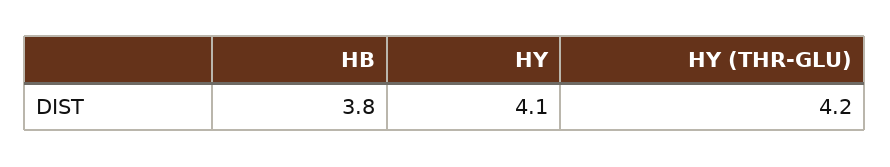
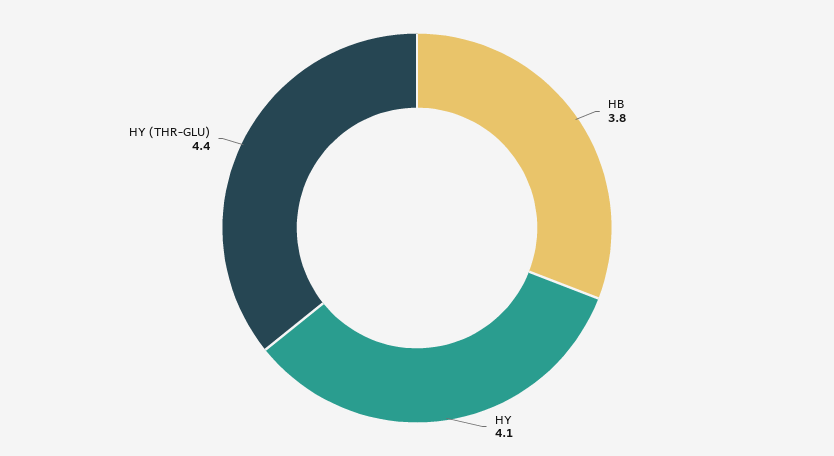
HY (THR-GLU): 4.2 -> 4.4

